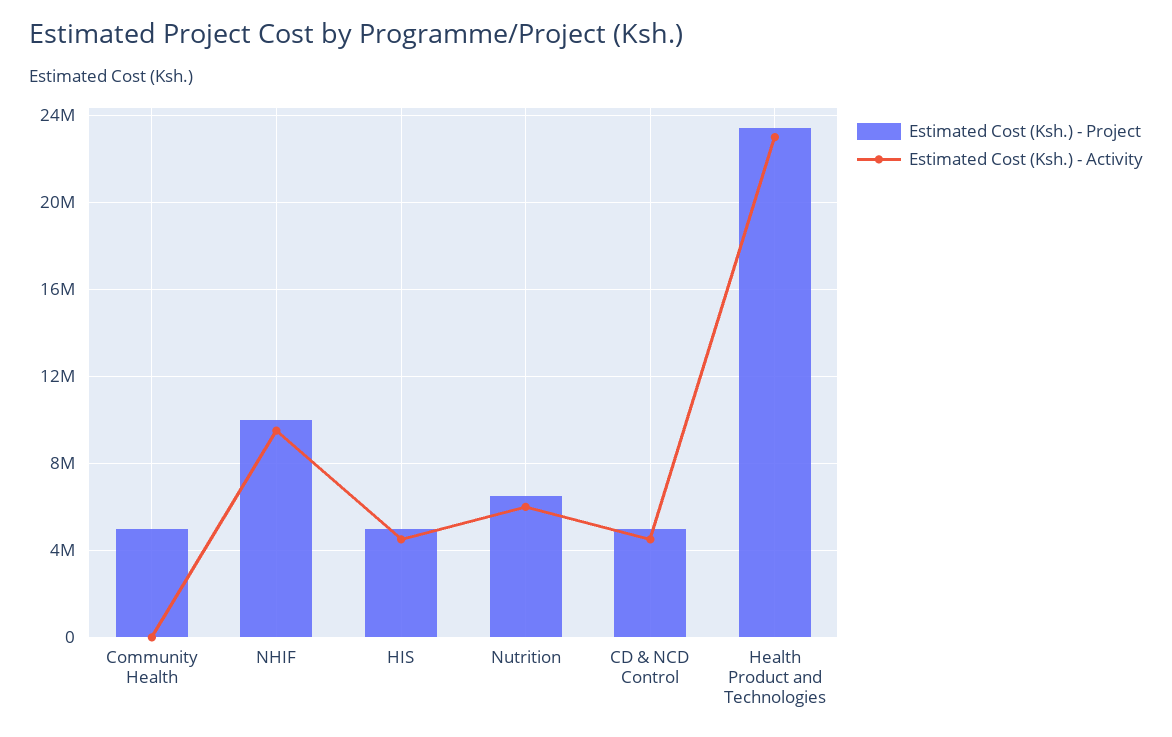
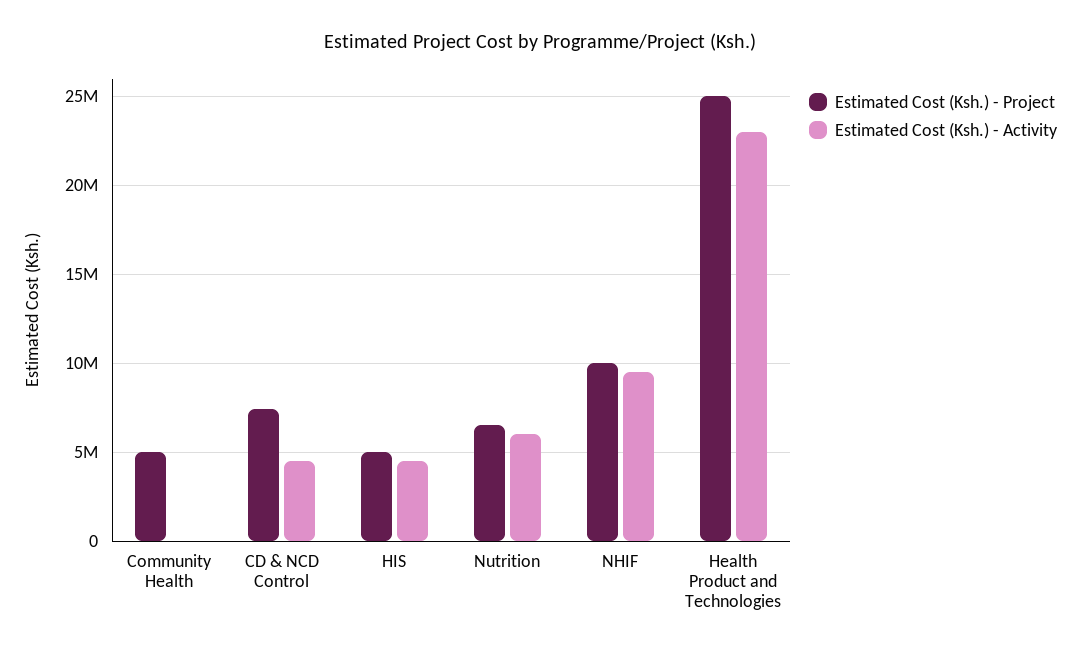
Estimated Cost (Ksh.) - Project, CD & NCD Control: 5000000 -> 7500000
Estimated Cost (Ksh.) - Project, Health Product and Technologies: 23500000 -> 25000000

